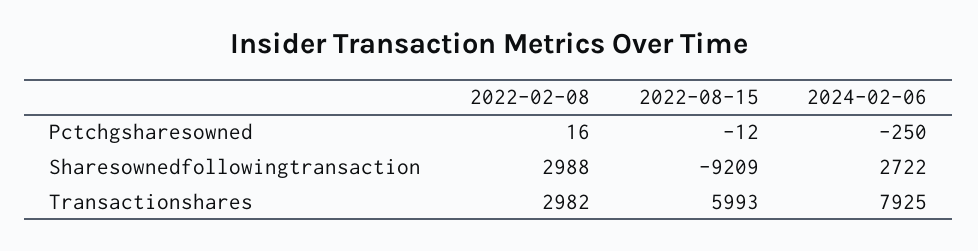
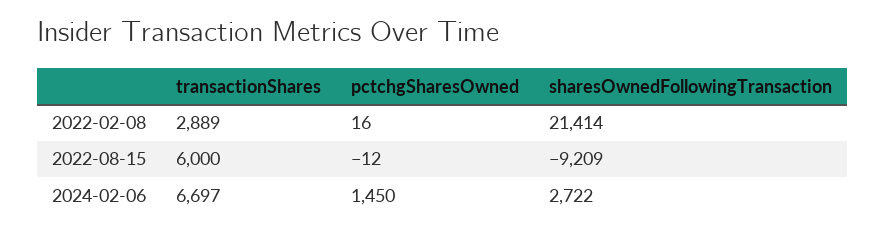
2024-02-06, Pctchgsharesowned: -250 -> 1450
2022-02-08, Sharesownedfollowingtransaction: 2988 -> 21414
2022-02-08, Transactionshares: 2982 -> 2889
2022-08-15, Transactionshares: 5993 -> 6000
2024-02-06, Transactionshares: 7925 -> 6697

